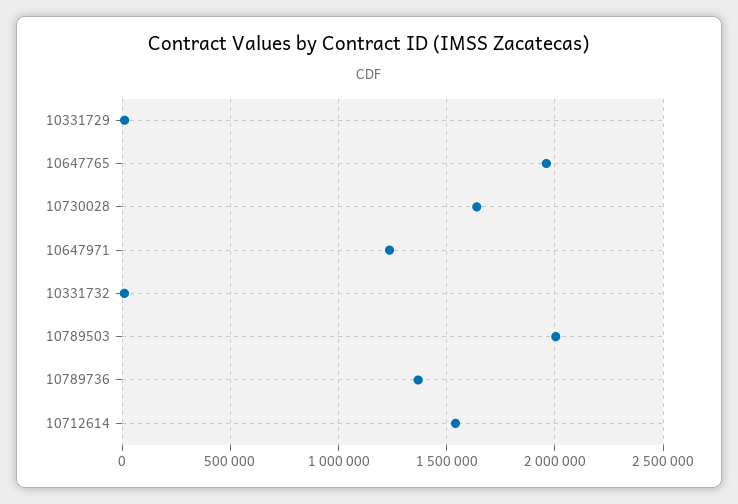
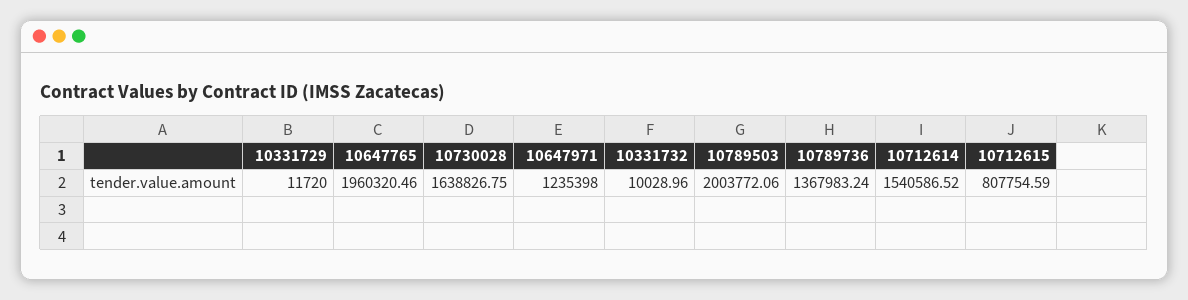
10712615: none -> 807754.59

